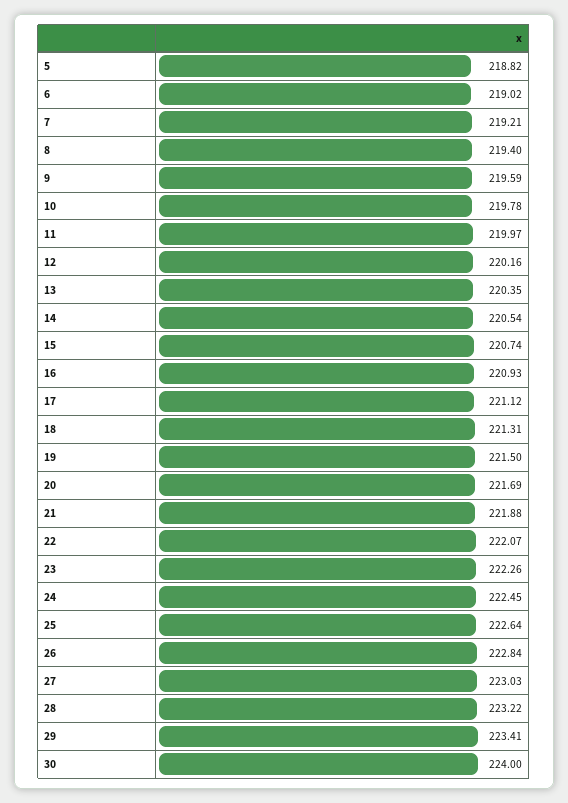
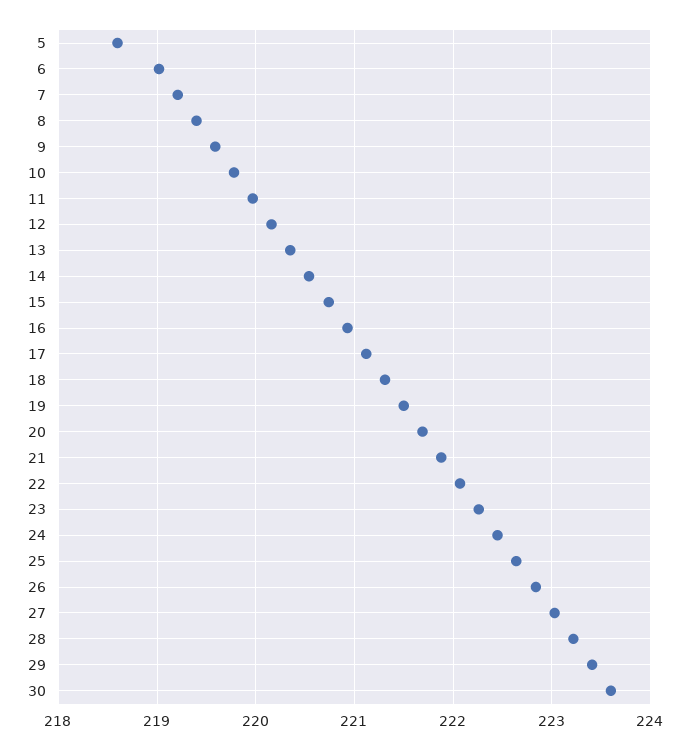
5: 218.82 -> 218.6
30: 224 -> 223.6

